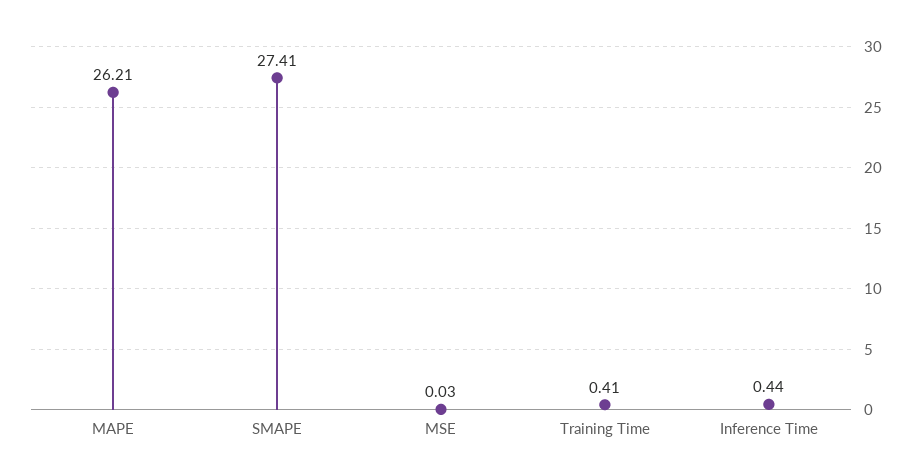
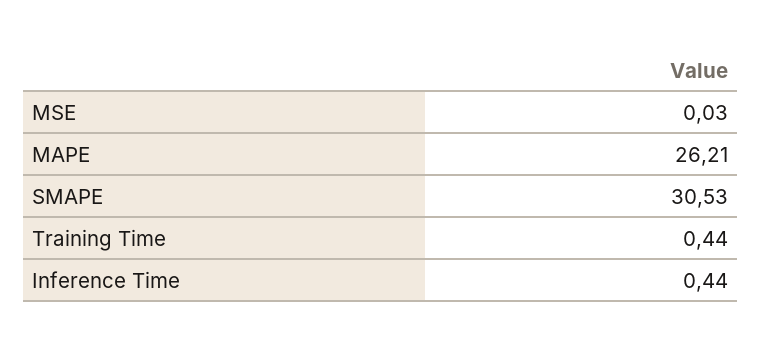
SMAPE: 27.41 -> 30.53
Training Time: 0.41 -> 0.44

